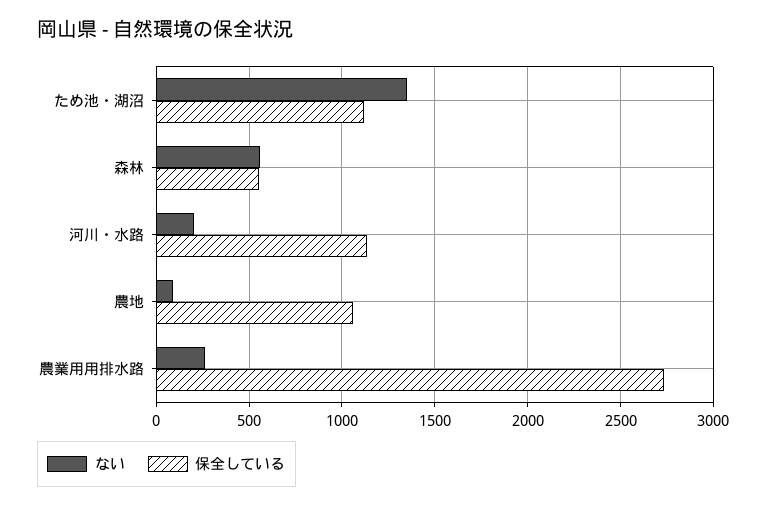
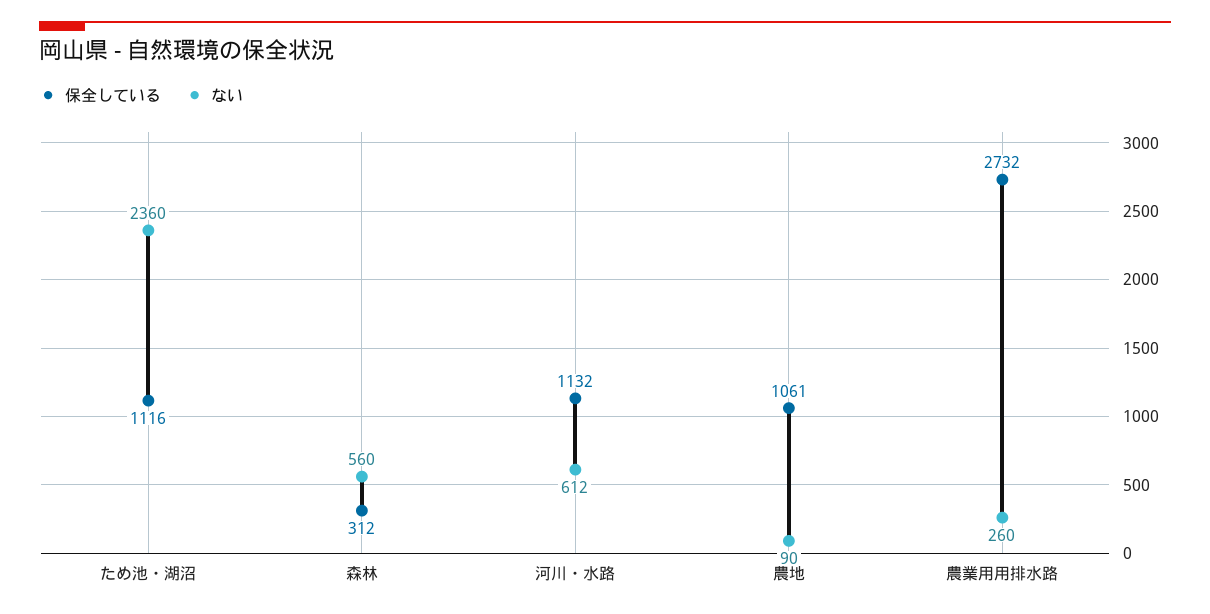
ない, ため池・湖沼: 1350 -> 2360
保全している, 森林: 550 -> 312
ない, 河川・水路: 200 -> 612

